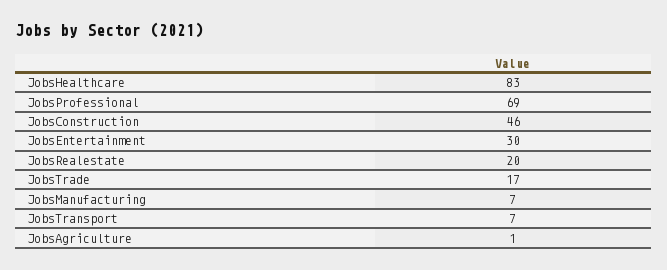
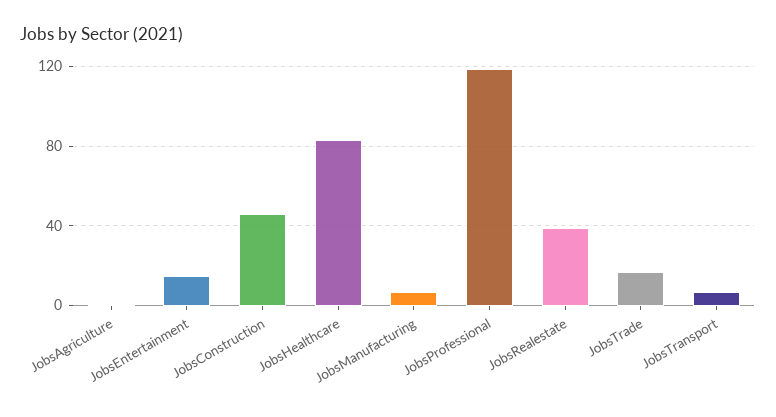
JobsProfessional: 69 -> 120
JobsEntertainment: 30 -> 15
JobsRealestate: 20 -> 40

